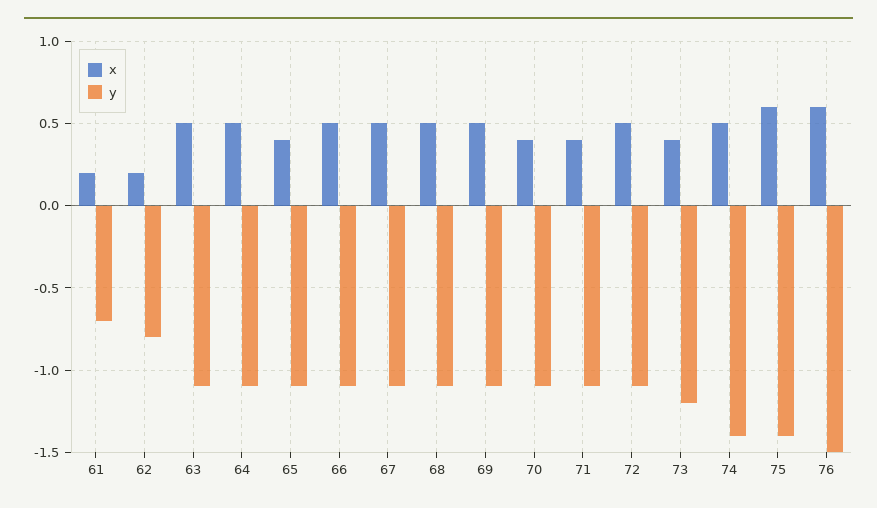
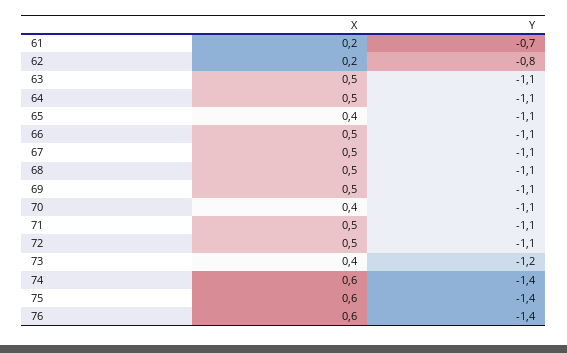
x, 71: 0.4 -> 0.5
x, 74: 0.5 -> 0.6
y, 76: -1.5 -> -1.4

